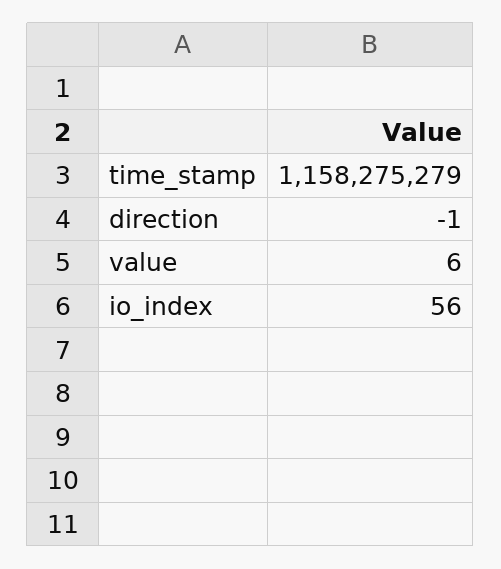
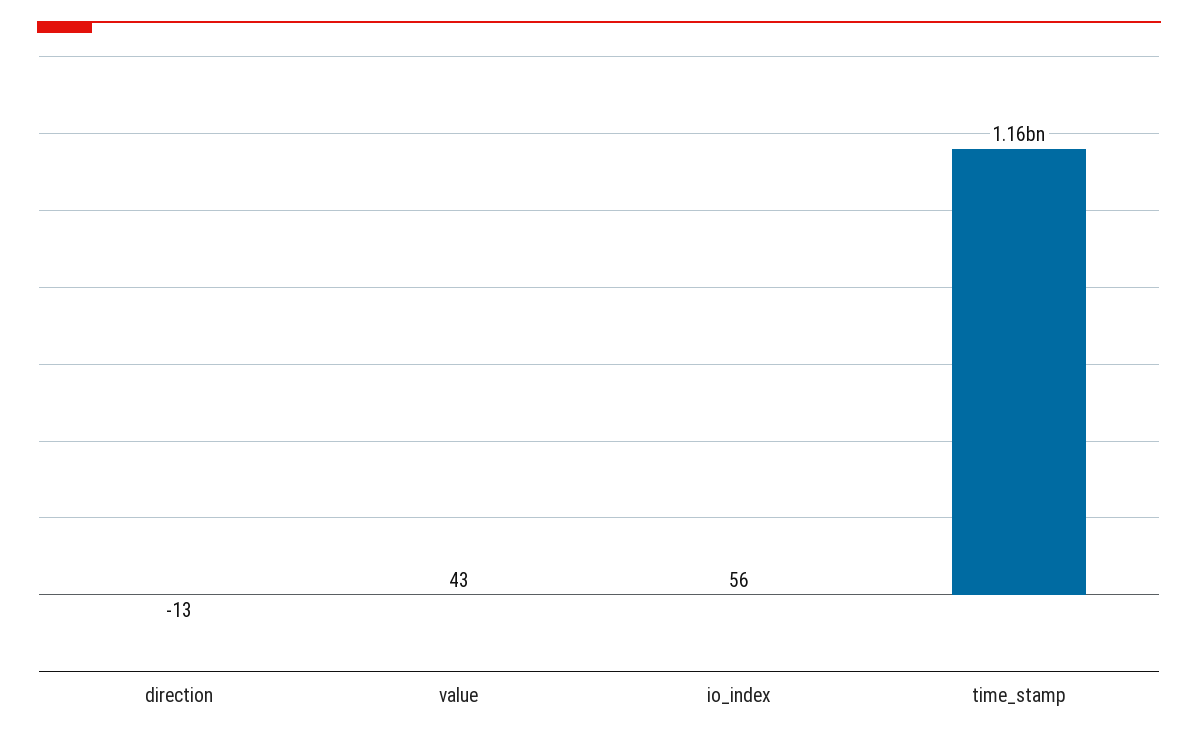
direction: -1 -> -13
value: 6 -> 43

